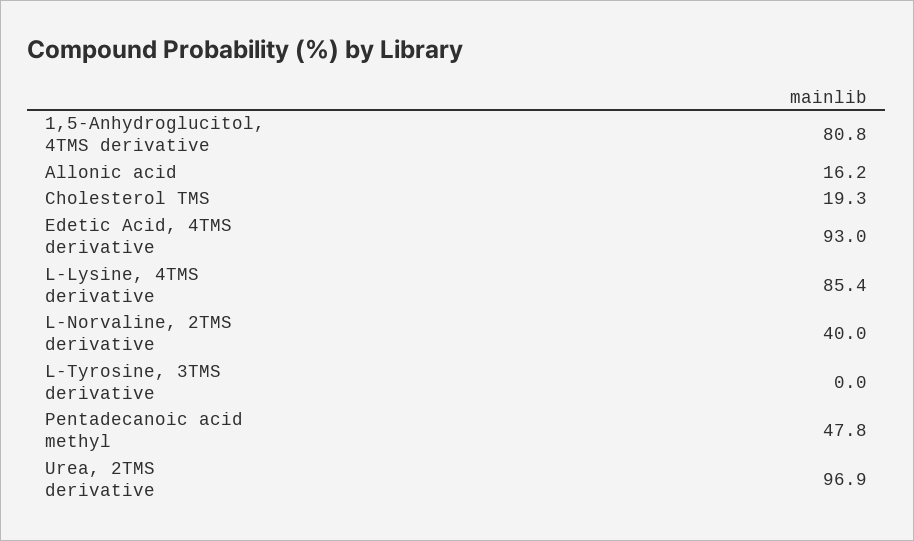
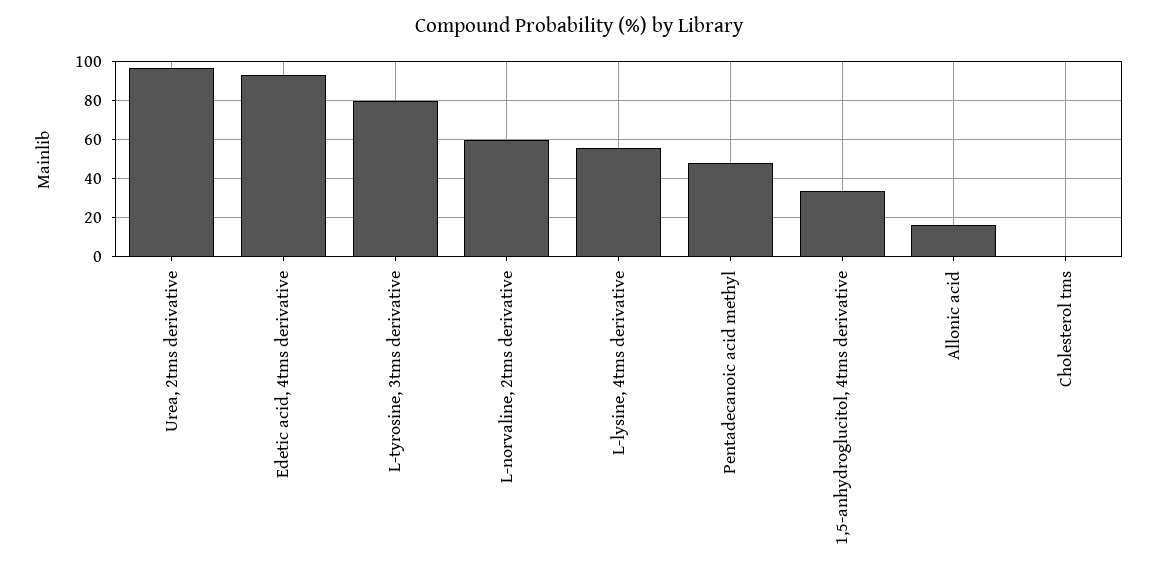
1,5-Anhydroglucitol, 4TMS derivative: 80.8 -> 35
Cholesterol TMS: 19.3 -> 0
L-Lysine, 4TMS derivative: 85.4 -> 55
L-Norvaline, 2TMS derivative: 40 -> 60
L-Tyrosine, 3TMS derivative: 0 -> 80

